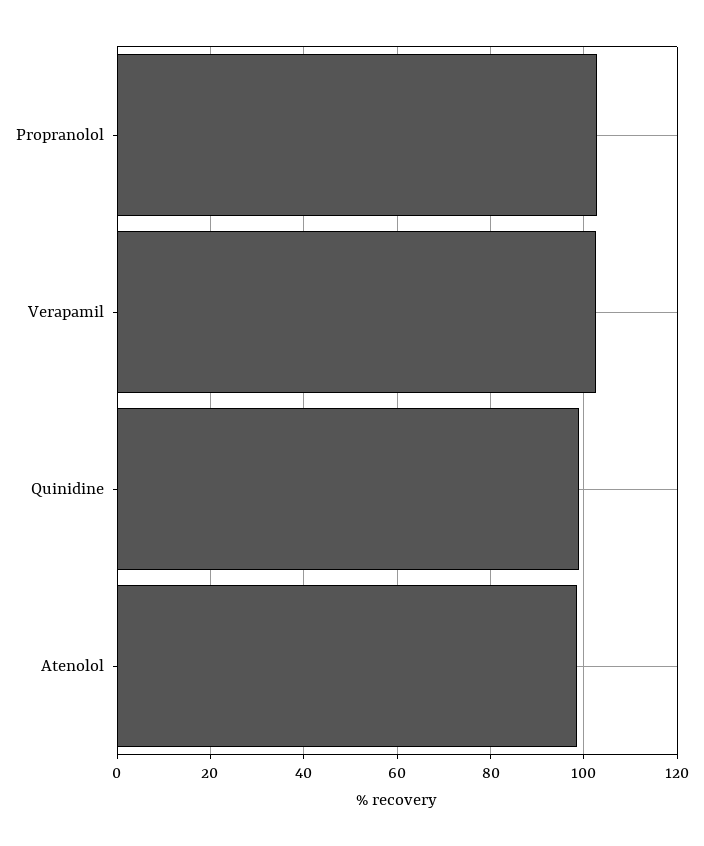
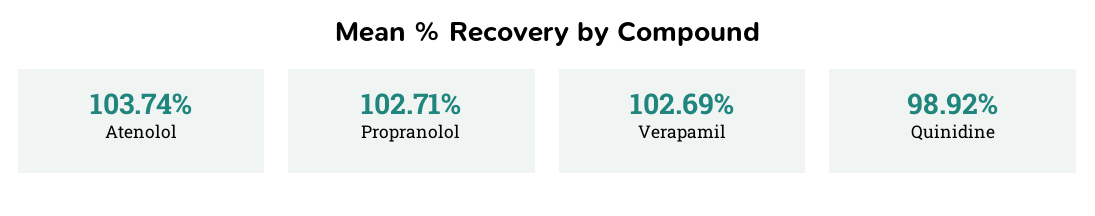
Atenolol: 98 -> 103.74

